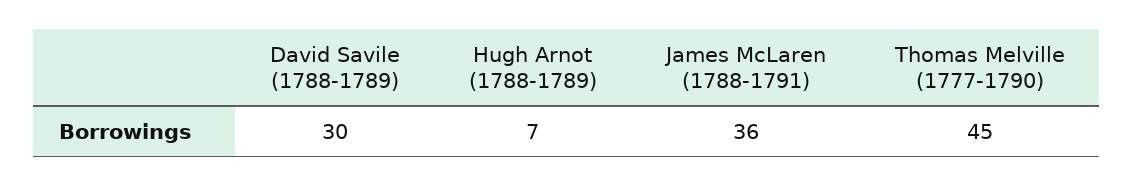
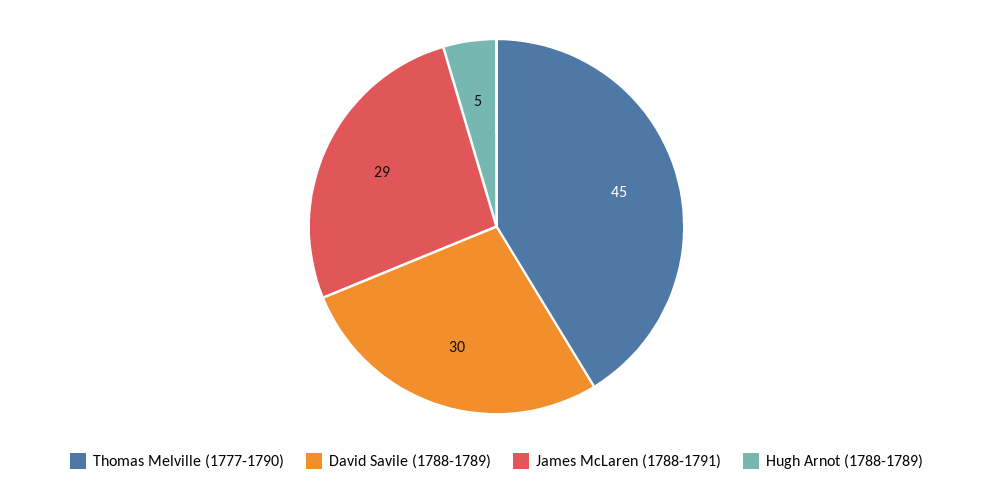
Hugh Arnot (1788-1789): 7 -> 5
James McLaren (1788-1791): 36 -> 29

